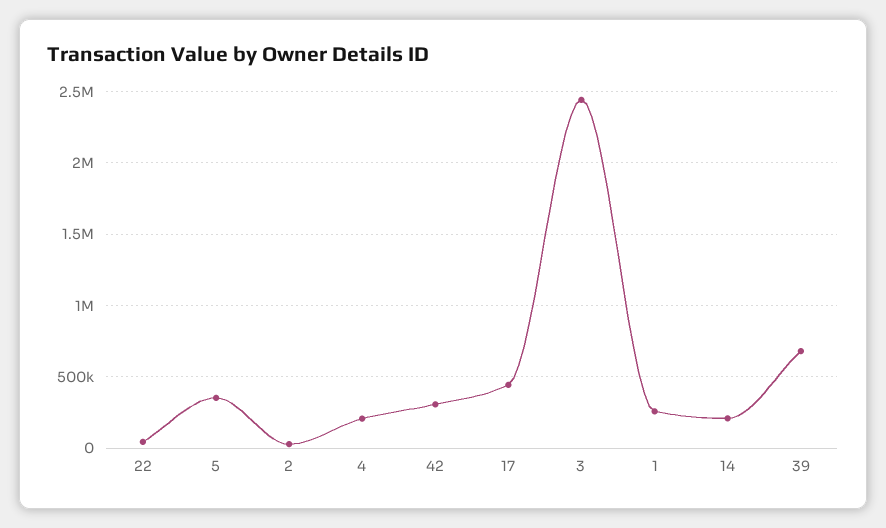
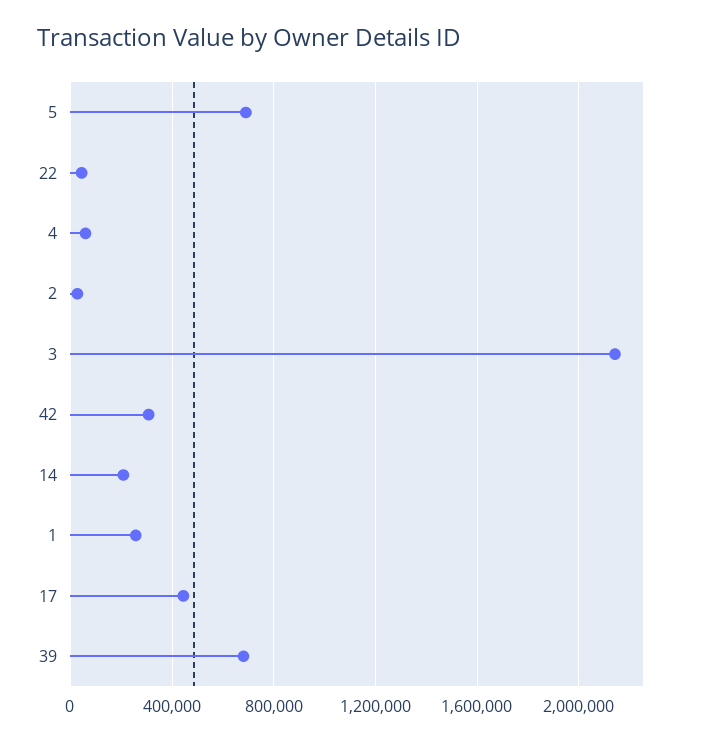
5: 350000 -> 700000
4: 200000 -> 50000
3: 2450000 -> 2150000

